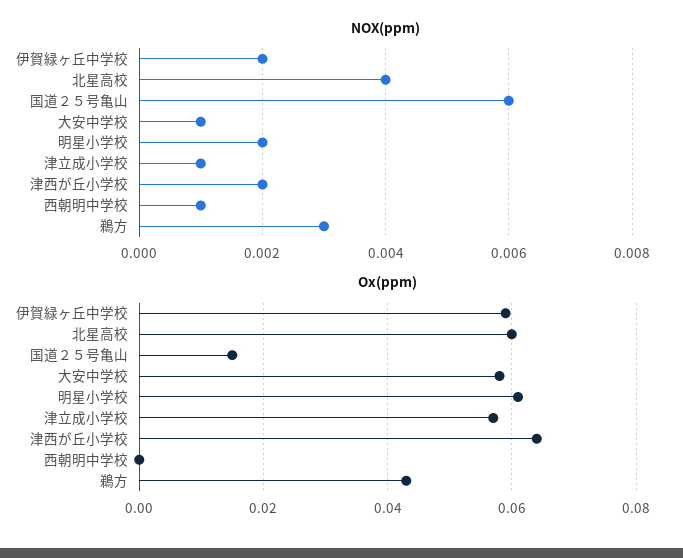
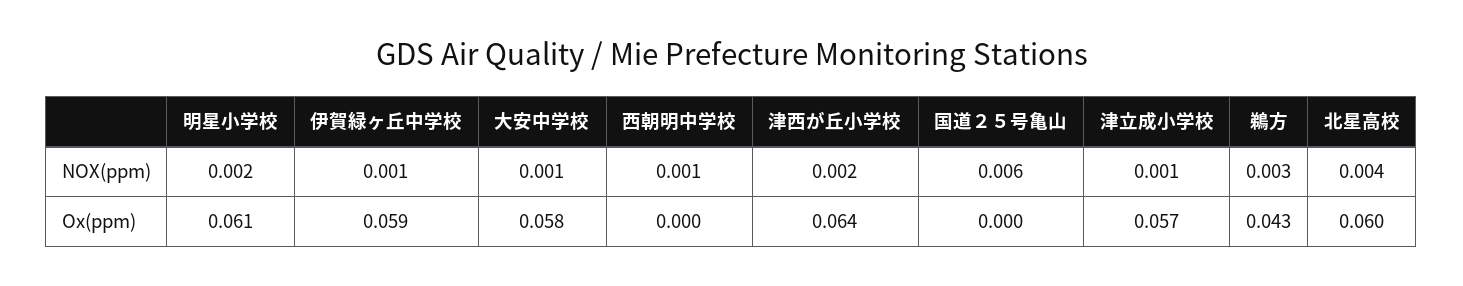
NOX(ppm), 伊賀緑ヶ丘中学校: 0.002 -> 0.001
Ox(ppm), 国道２５号亀山: 0.015 -> 0

